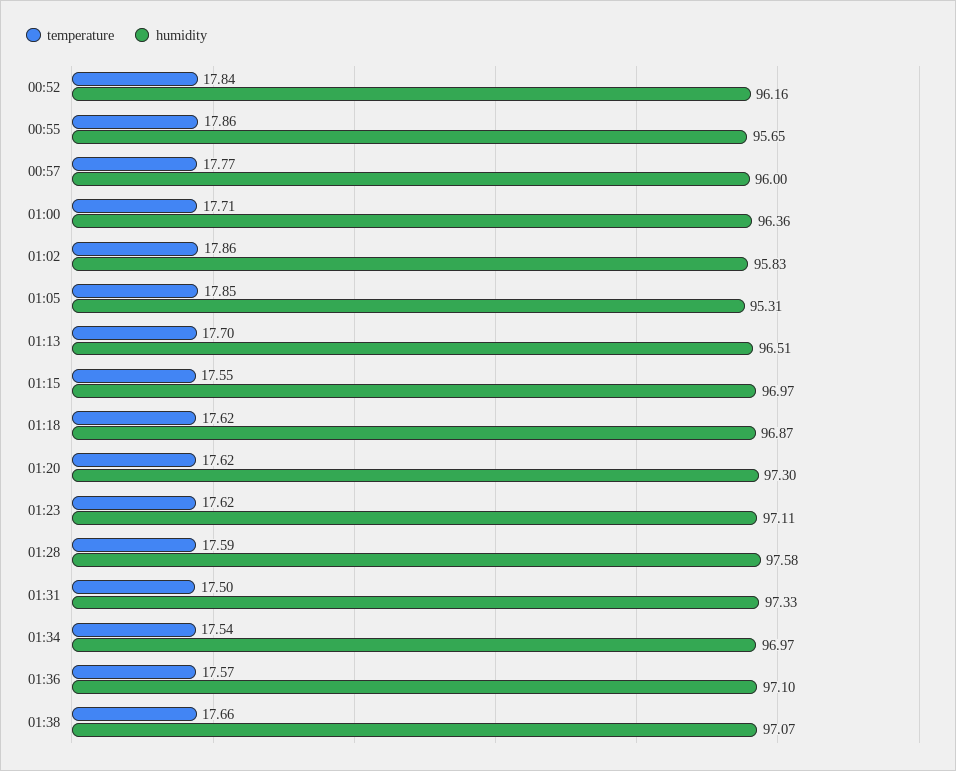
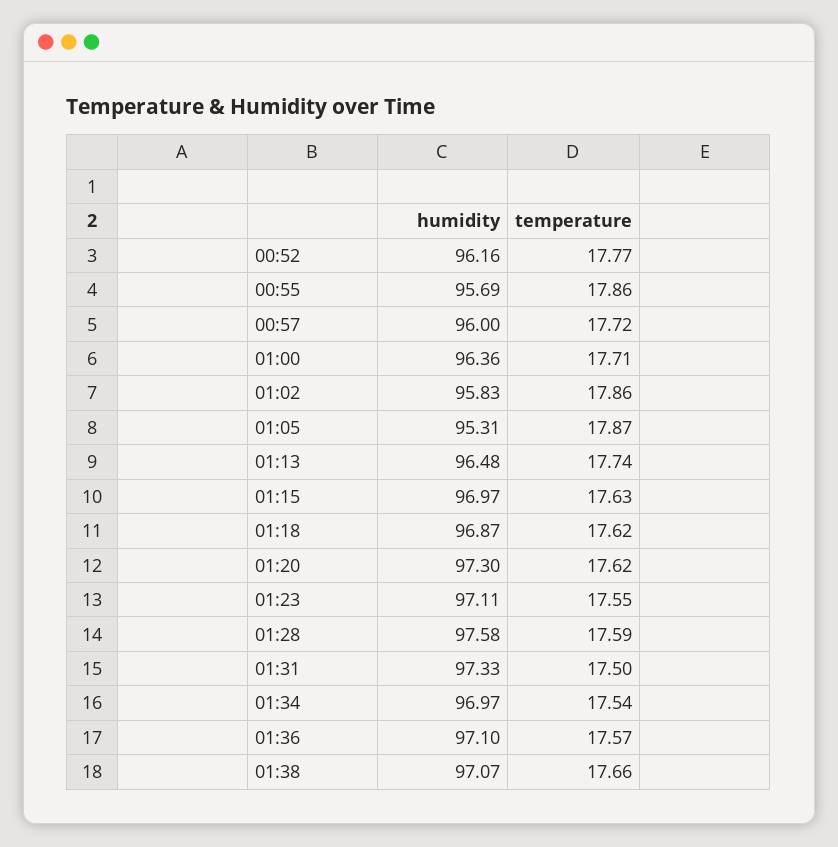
temperature, 00:52: 17.84 -> 17.77
humidity, 00:55: 95.65 -> 95.69
temperature, 00:57: 17.77 -> 17.72
temperature, 01:05: 17.85 -> 17.87
temperature, 01:13: 17.7 -> 17.74
humidity, 01:13: 96.51 -> 96.48
temperature, 01:15: 17.55 -> 17.63
temperature, 01:23: 17.62 -> 17.55

